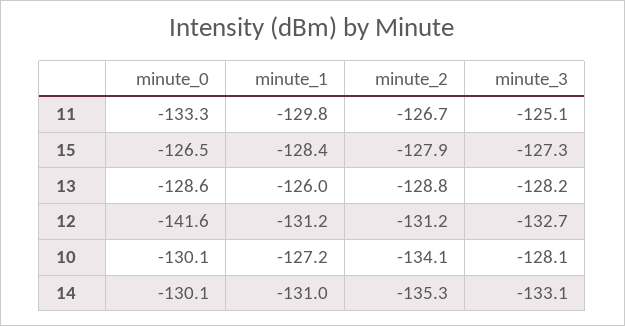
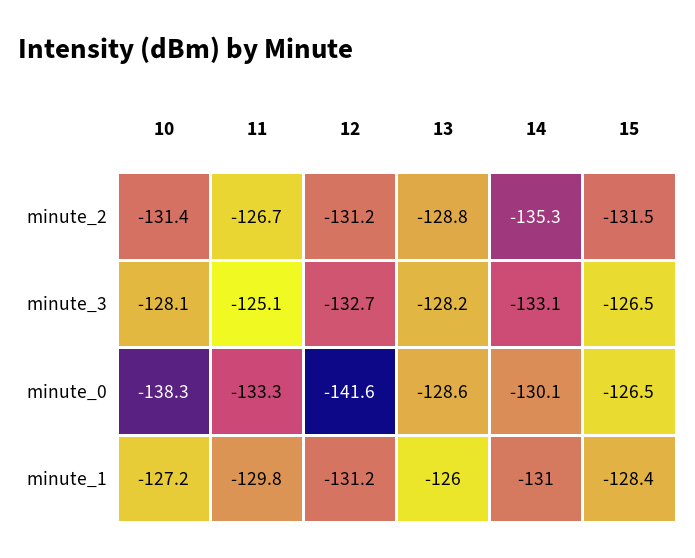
minute_2, 15: -127.9 -> -131.5
minute_3, 15: -127.3 -> -126.5
minute_0, 10: -130.1 -> -138.3
minute_2, 10: -134.1 -> -131.4

